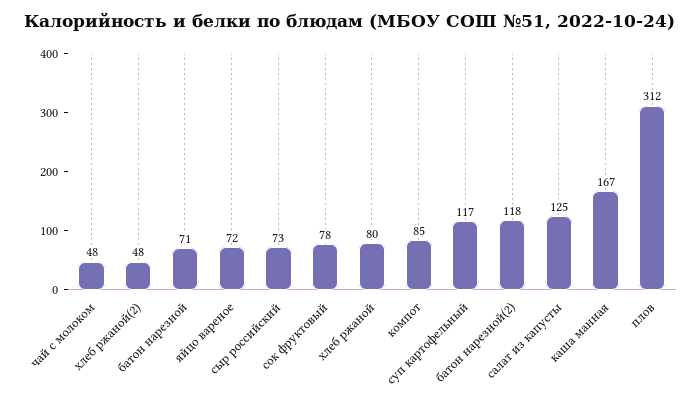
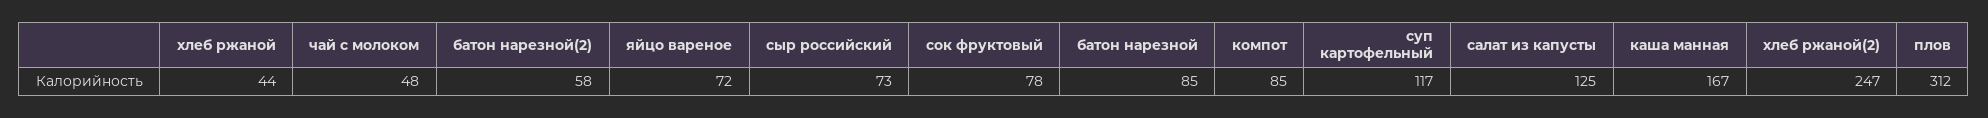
хлеб ржаной(2): 48 -> 247
батон нарезной: 71 -> 85
хлеб ржаной: 80 -> 44
батон нарезной(2): 118 -> 58

